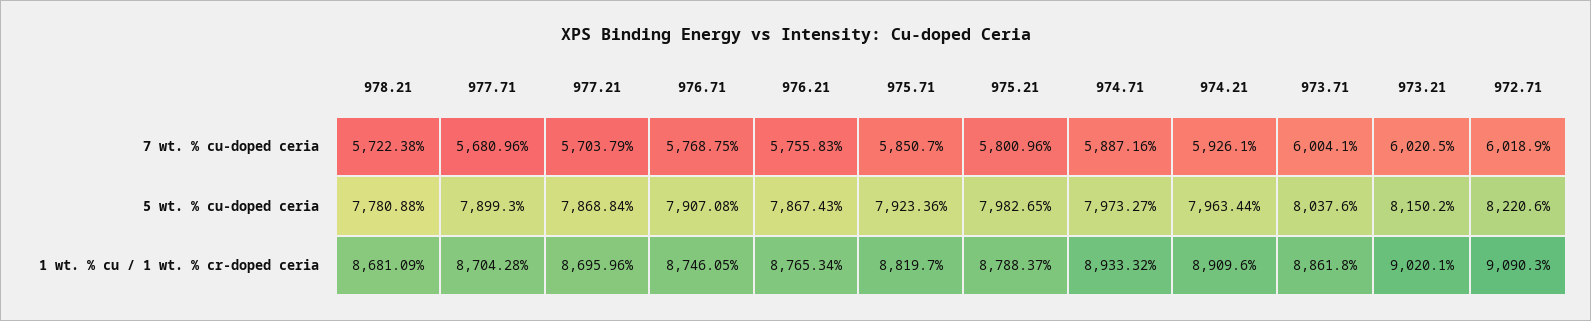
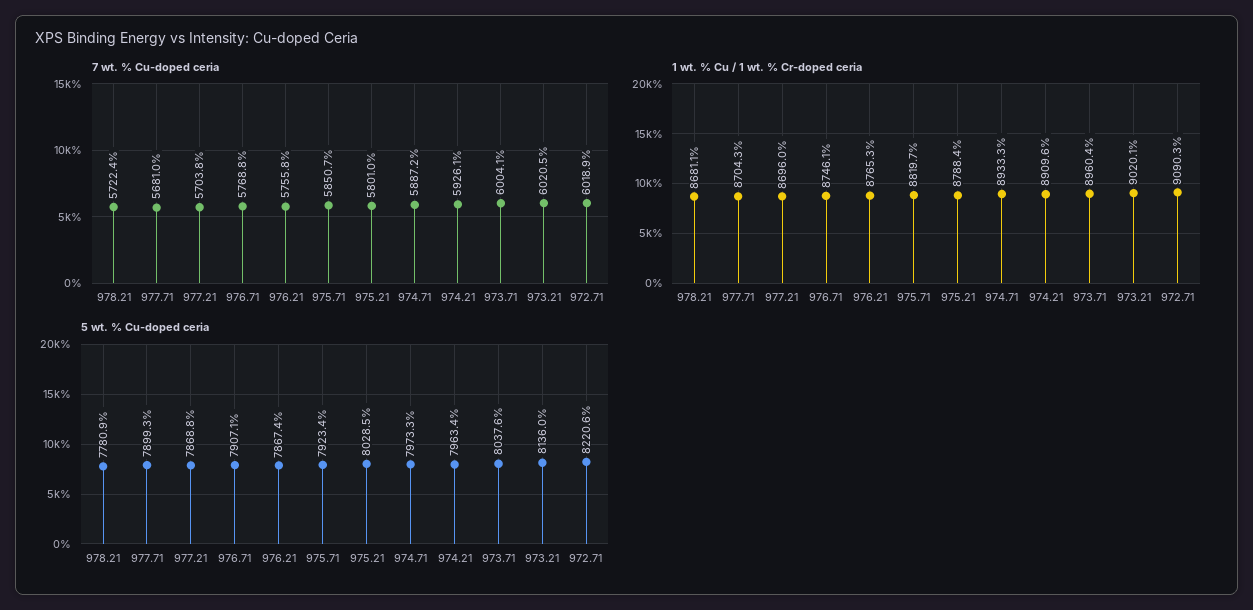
5 wt. % cu-doped ceria, 975.21: 7982.65 -> 8028.5
5 wt. % cu-doped ceria, 973.21: 8150.2 -> 8136
1 wt. % cu / 1 wt. % cr-doped ceria, 973.71: 8861.8 -> 8960.4

